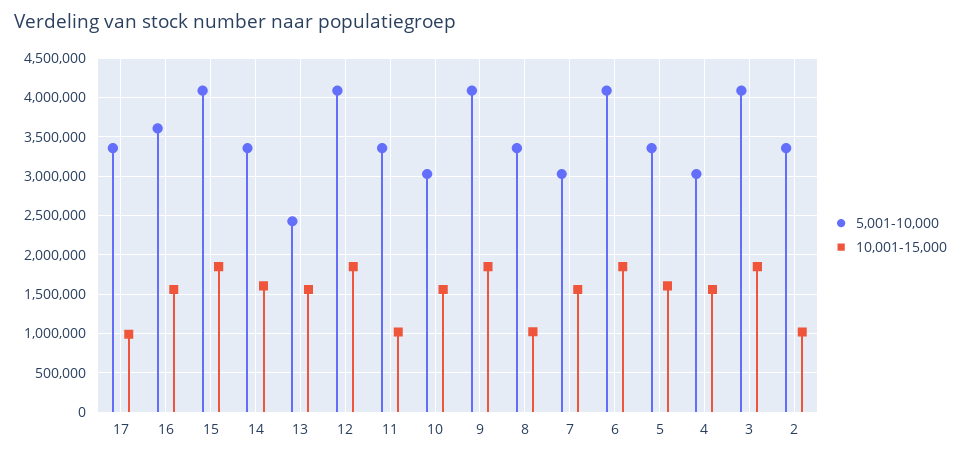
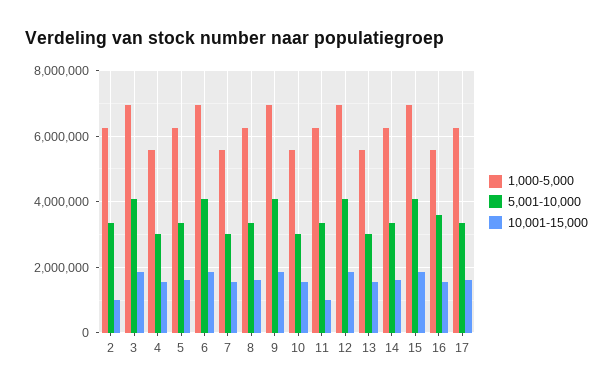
10,001-15,000, 17: 1000000 -> 1600000
5,001-10,000, 13: 2400000 -> 3000000
10,001-15,000, 8: 1000000 -> 1600000
1,000-5,000, 2: none -> 6200000
1,000-5,000, 3: none -> 7000000
1,000-5,000, 4: none -> 5600000
1,000-5,000, 5: none -> 6200000
1,000-5,000, 6: none -> 7000000
1,000-5,000, 7: none -> 5600000
1,000-5,000, 8: none -> 6200000
1,000-5,000, 9: none -> 7000000
1,000-5,000, 10: none -> 5600000
1,000-5,000, 11: none -> 6200000
1,000-5,000, 12: none -> 7000000
1,000-5,000, 13: none -> 5600000
1,000-5,000, 14: none -> 6200000
1,000-5,000, 15: none -> 7000000
1,000-5,000, 16: none -> 5600000
1,000-5,000, 17: none -> 6200000

